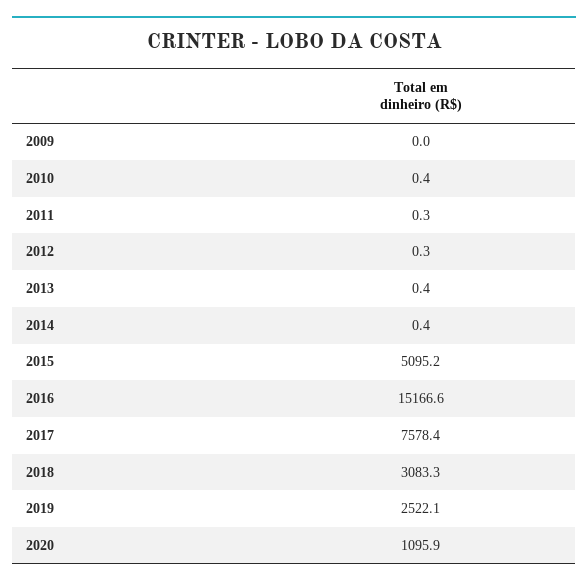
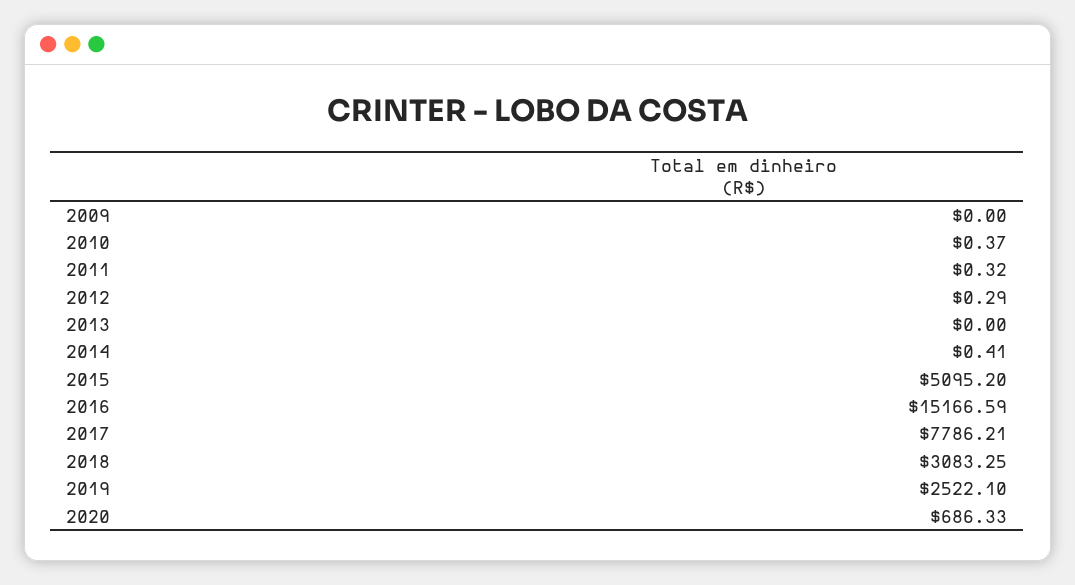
2013: 0.4 -> 0
2017: 7578.4 -> 7786.21
2020: 1095.9 -> 686.33

